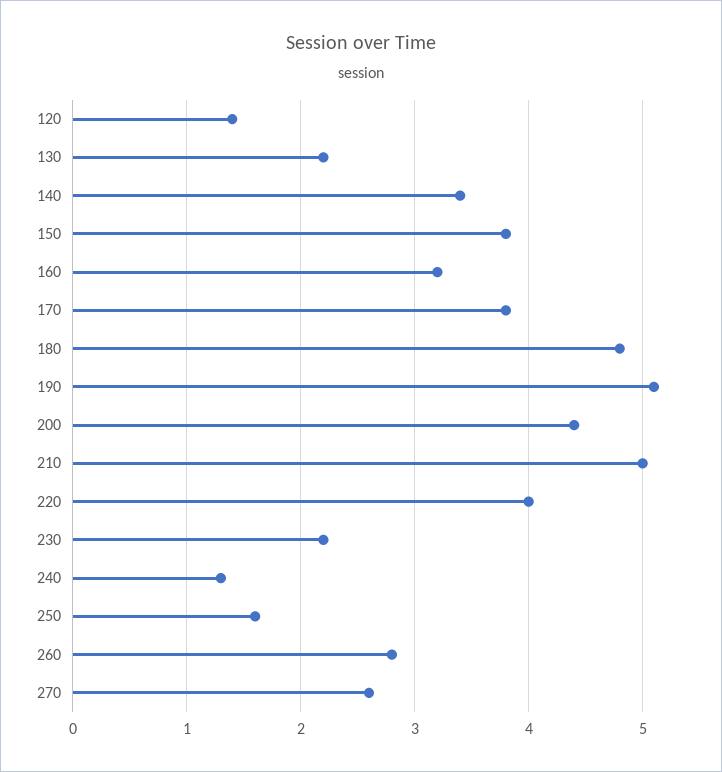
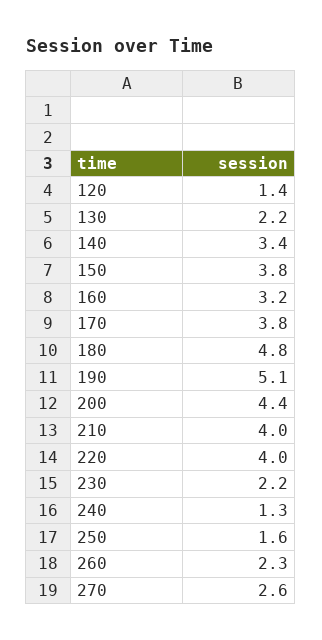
210: 5 -> 4
260: 2.8 -> 2.3

